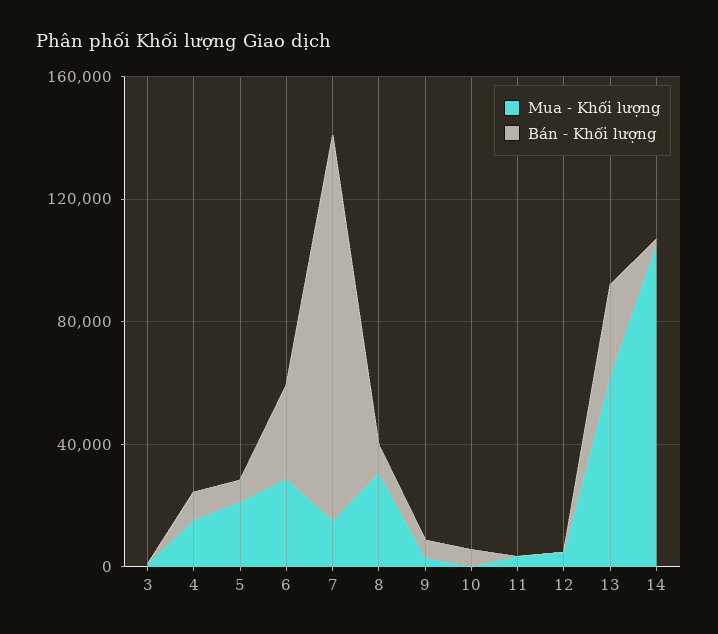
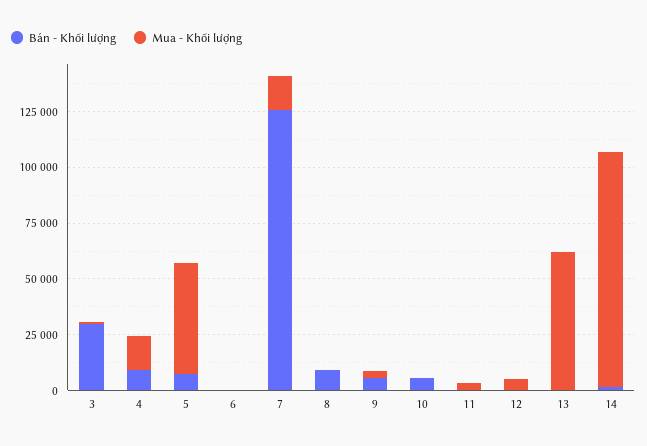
Bán - Khối lượng, 3: 0 -> 30000
Mua - Khối lượng, 5: 20000 -> 50000
Mua - Khối lượng, 6: 30000 -> 0
Bán - Khối lượng, 6: 30000 -> 0
Mua - Khối lượng, 8: 30000 -> 0
Bán - Khối lượng, 13: 30000 -> 0

